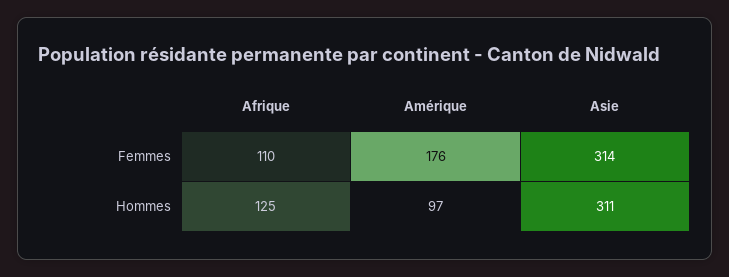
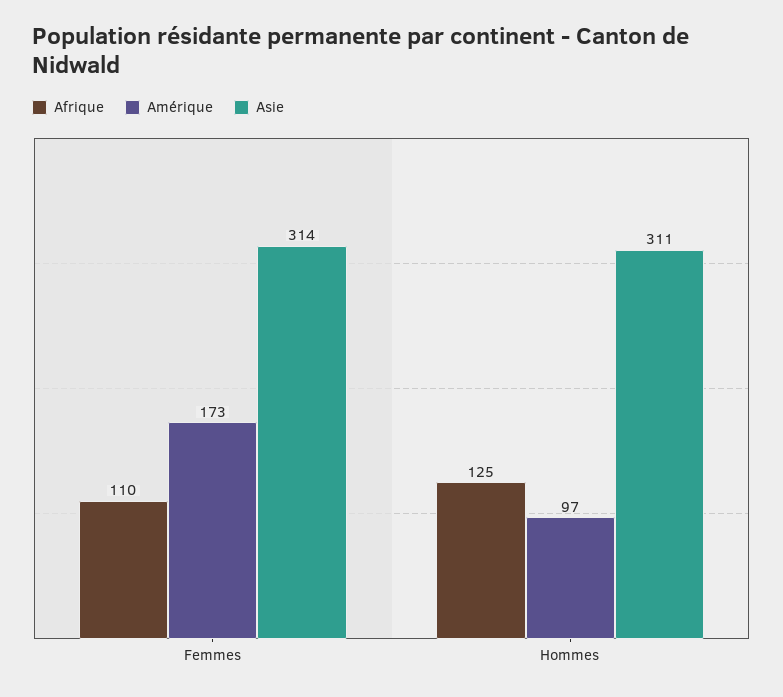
Amérique, Femmes: 176 -> 173

